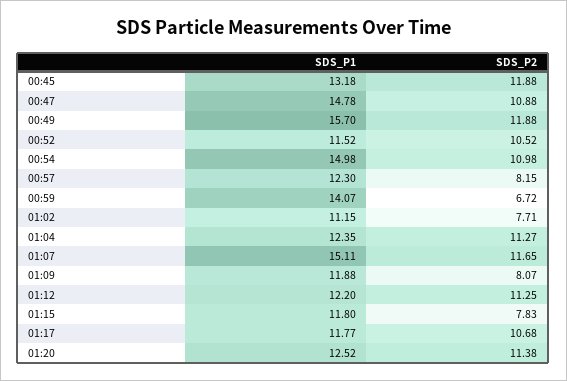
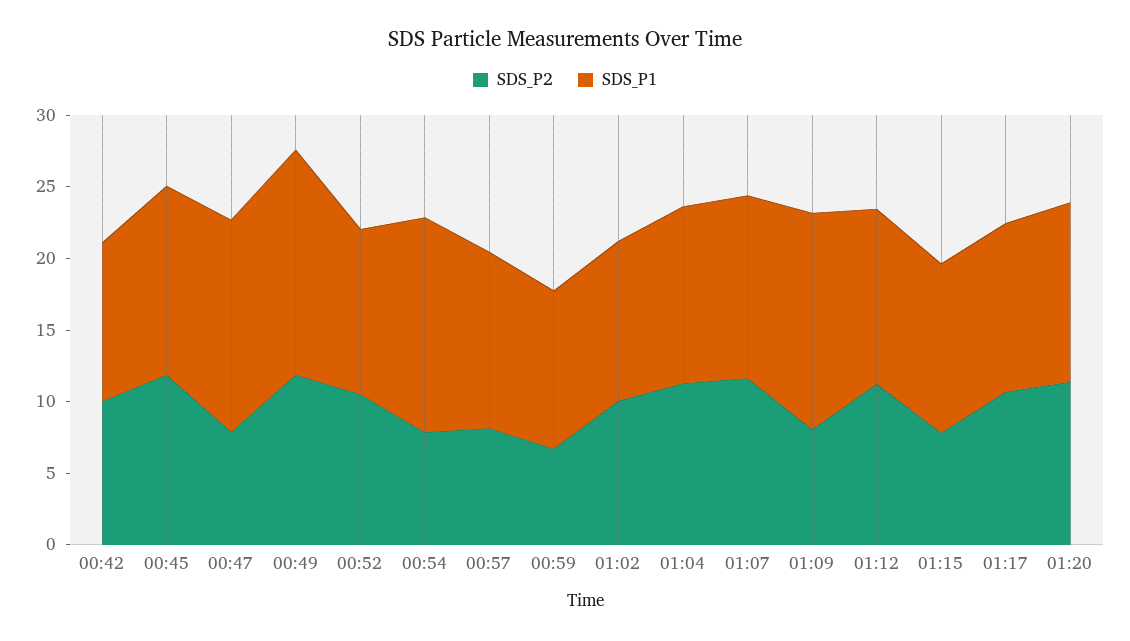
SDS_P2, 00:47: 10.88 -> 8
SDS_P2, 00:54: 10.98 -> 8
SDS_P1, 00:59: 14.07 -> 11
SDS_P2, 01:02: 7.71 -> 10
SDS_P1, 01:07: 15.11 -> 13
SDS_P1, 01:09: 11.88 -> 15
SDS_P2, 00:42: none -> 10
SDS_P1, 00:42: none -> 11

